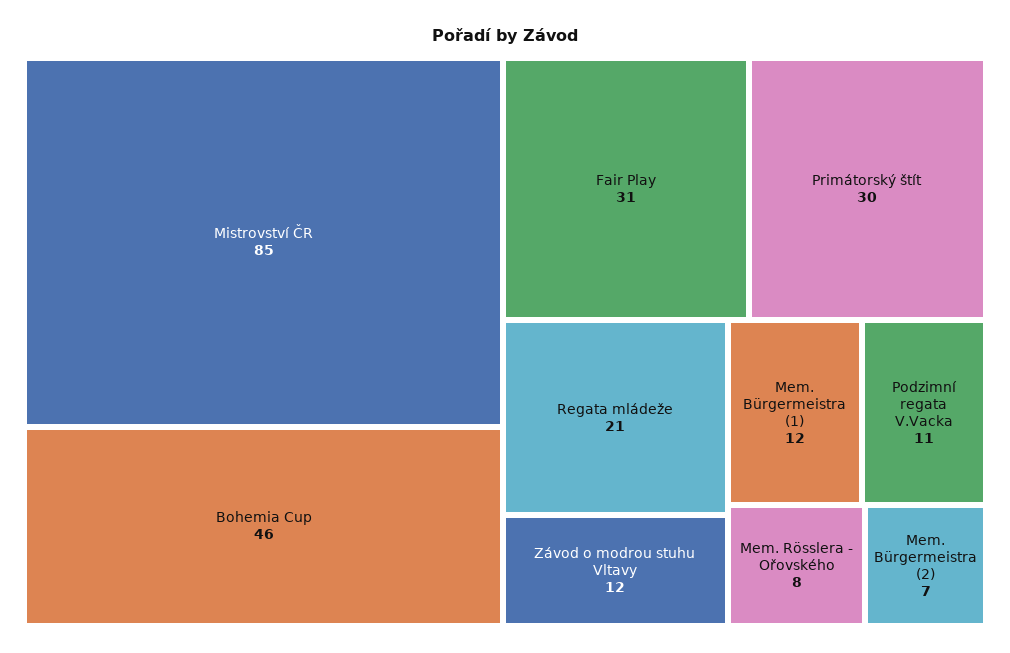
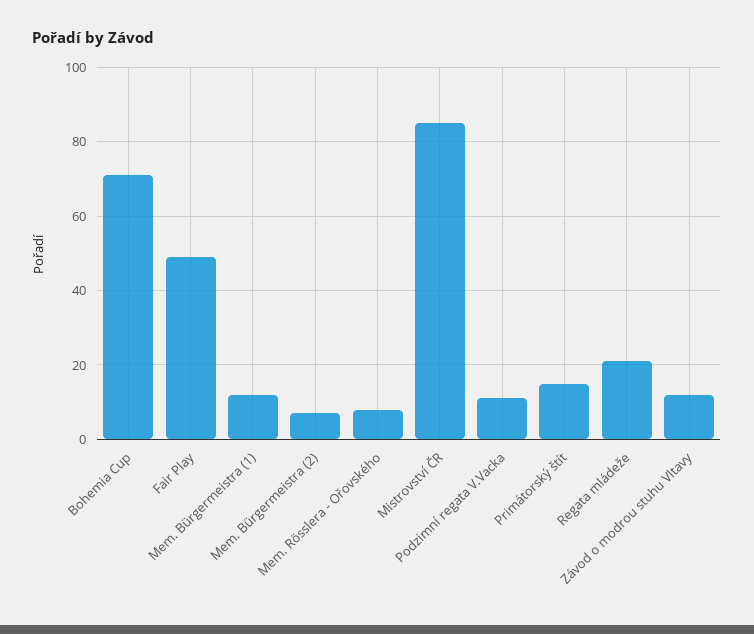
Bohemia Cup: 46 -> 70
Fair Play: 31 -> 50
Primátorský štít: 30 -> 15

